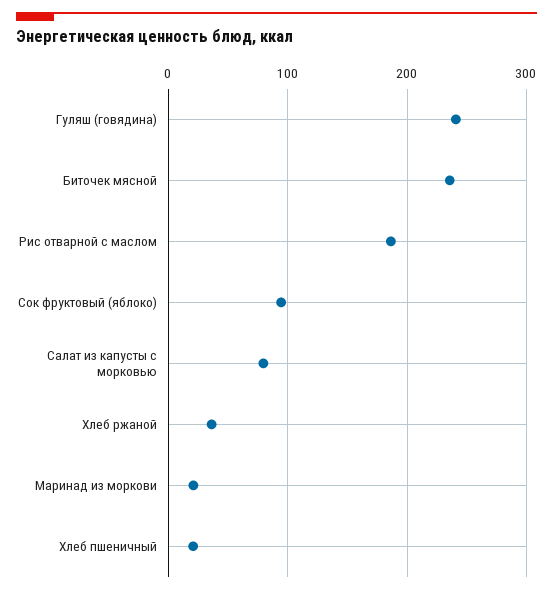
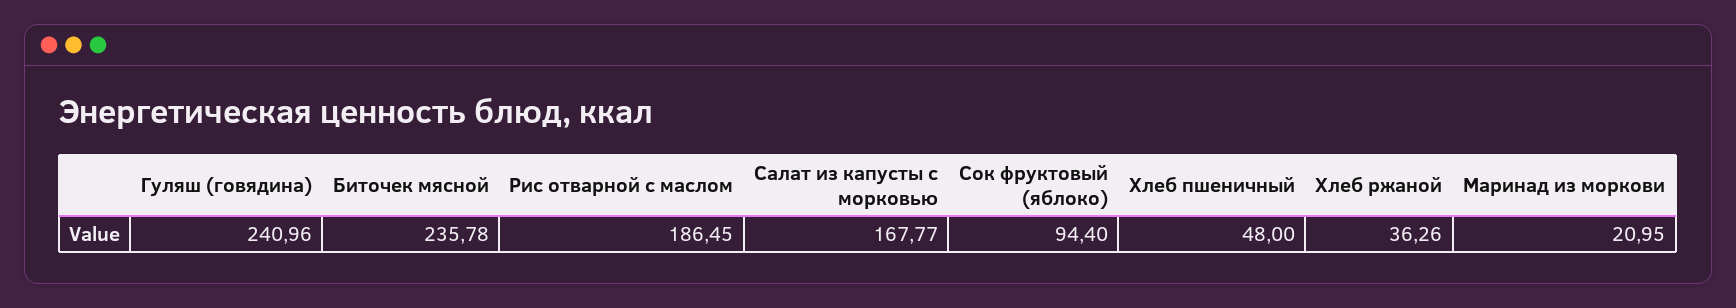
Салат из капусты с морковью: 80 -> 167.77
Хлеб пшеничный: 20 -> 48

